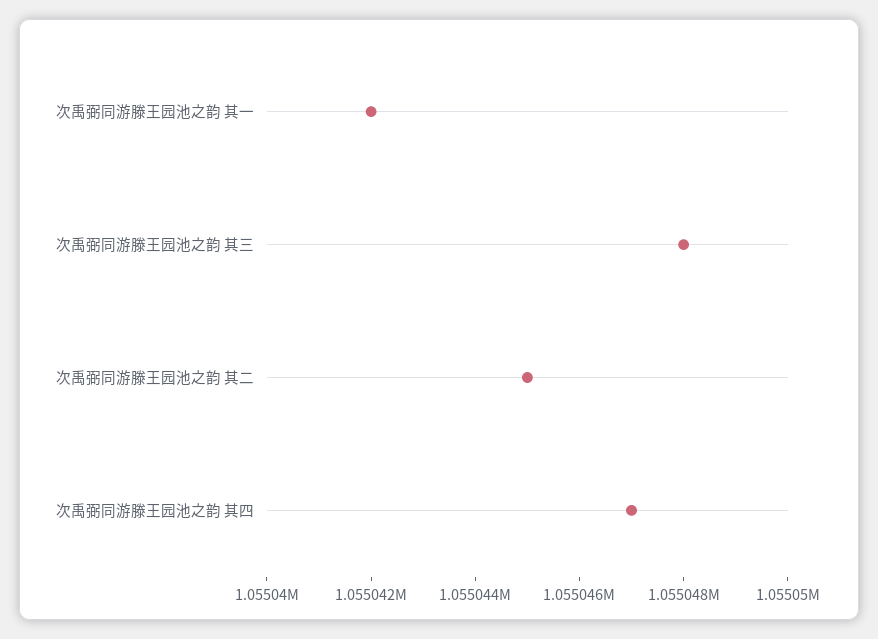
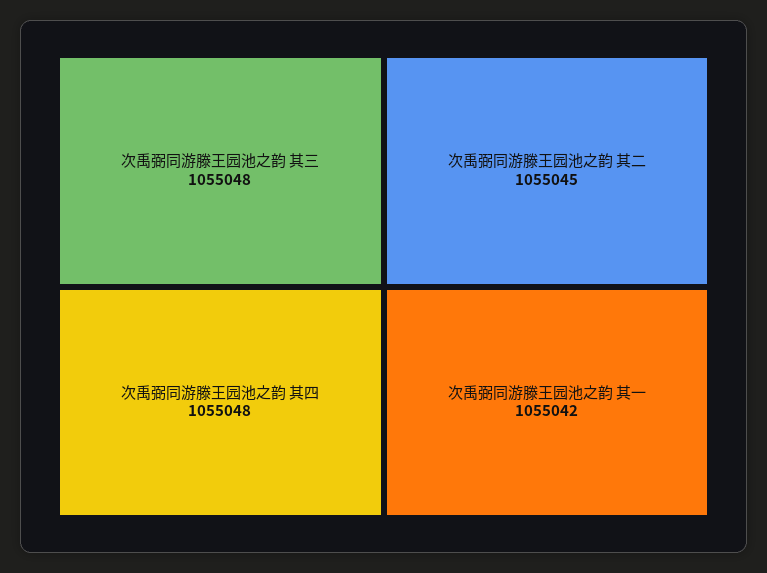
次禹弼同游滕王园池之韵 其四: 1055047 -> 1055048

